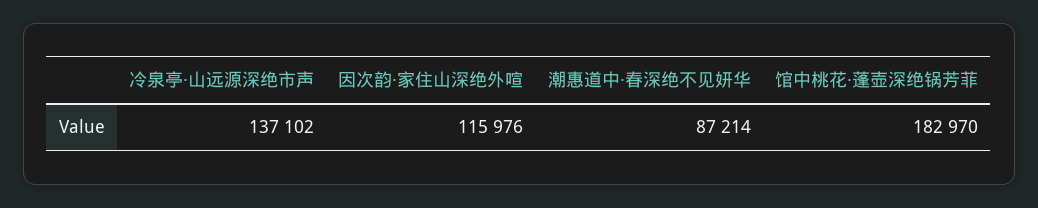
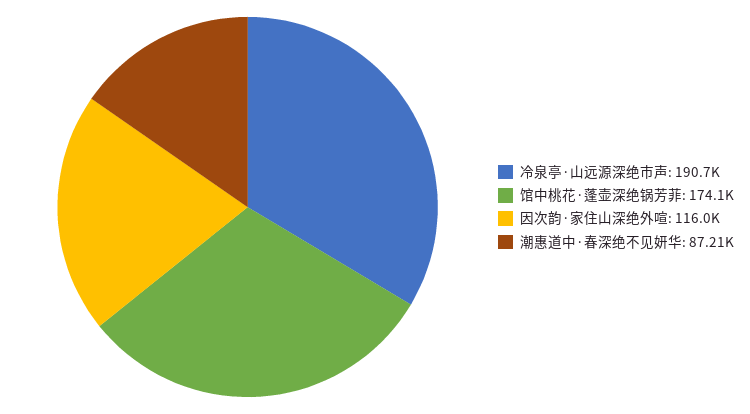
冷泉亭·山远源深绝市声: 137102 -> 190700
馆中桃花·蓬壶深绝锅芳菲: 182970 -> 174100

